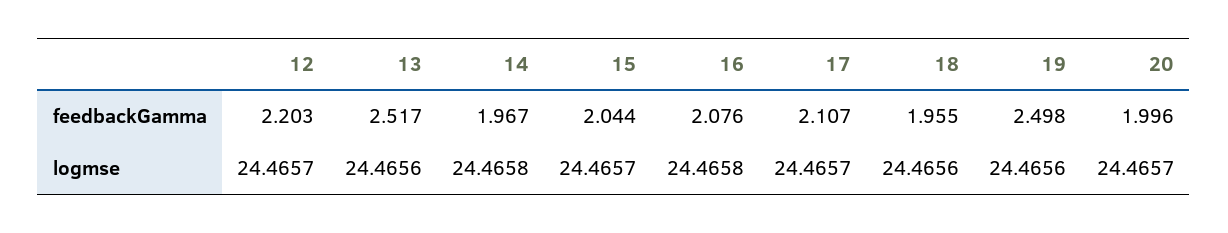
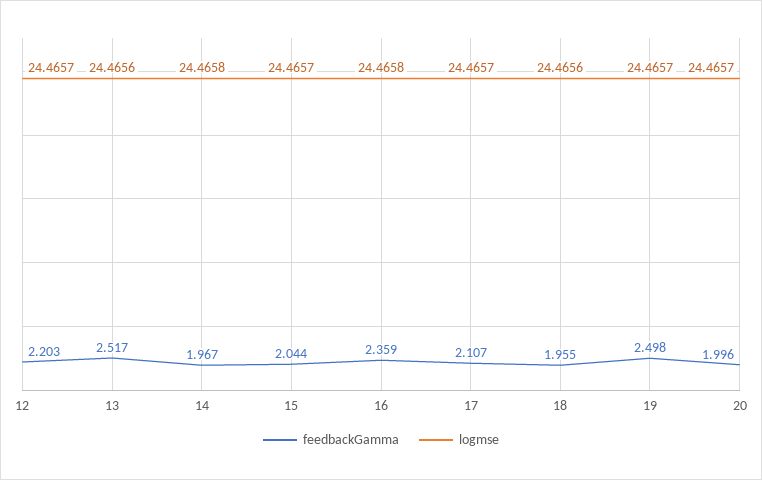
feedbackGamma, 16: 2.076 -> 2.359
logmse, 19: 24.4656 -> 24.4657

